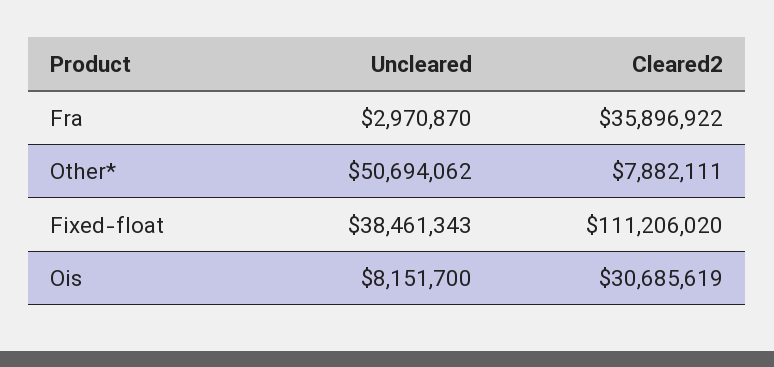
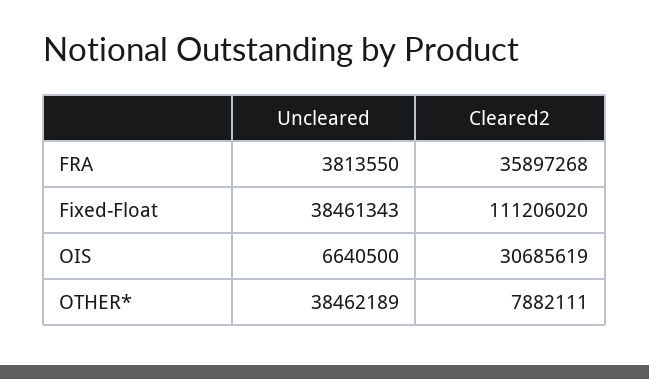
Uncleared, Fra: 2970870 -> 3813550
Cleared2, Fra: 35896922 -> 35897268
Uncleared, Other*: 50694062 -> 38462189
Uncleared, Ois: 8151700 -> 6640500

